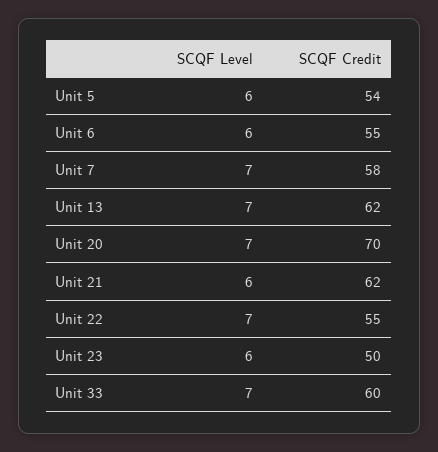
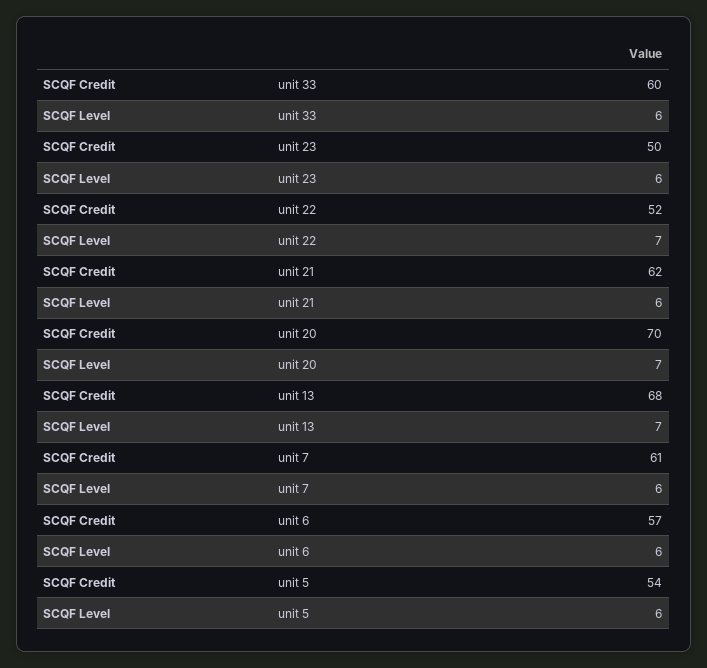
SCQF Credit, Unit 6: 55 -> 57
SCQF Level, Unit 7: 7 -> 6
SCQF Credit, Unit 7: 58 -> 61
SCQF Credit, Unit 13: 62 -> 68
SCQF Credit, Unit 22: 55 -> 52
SCQF Level, Unit 33: 7 -> 6

